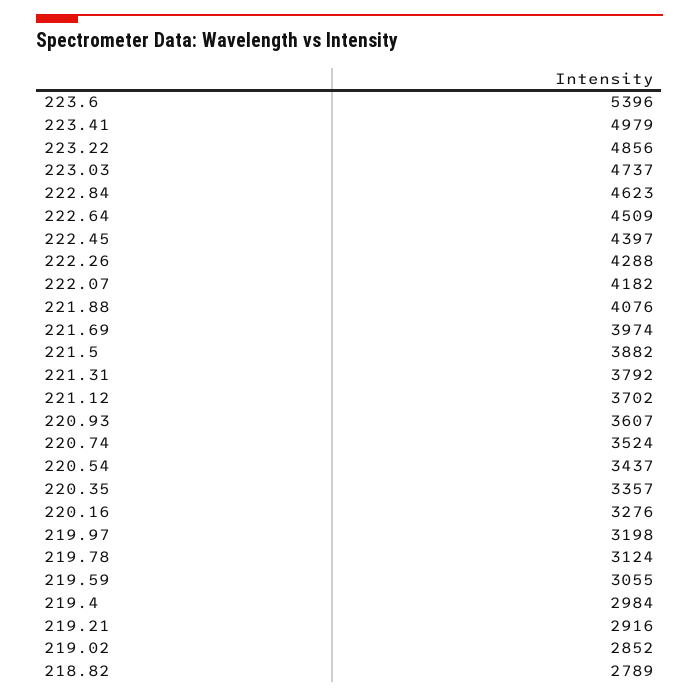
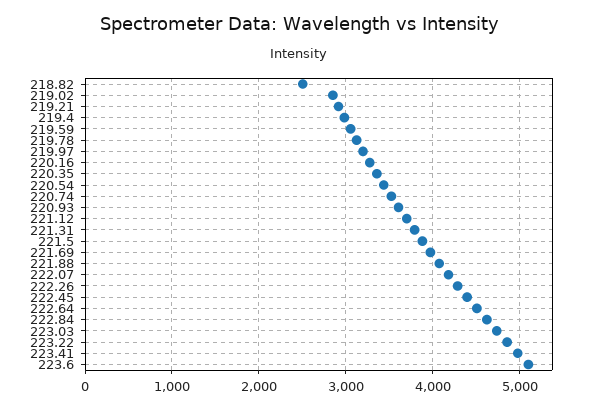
223.6: 5396 -> 5100
218.82: 2789 -> 2500

